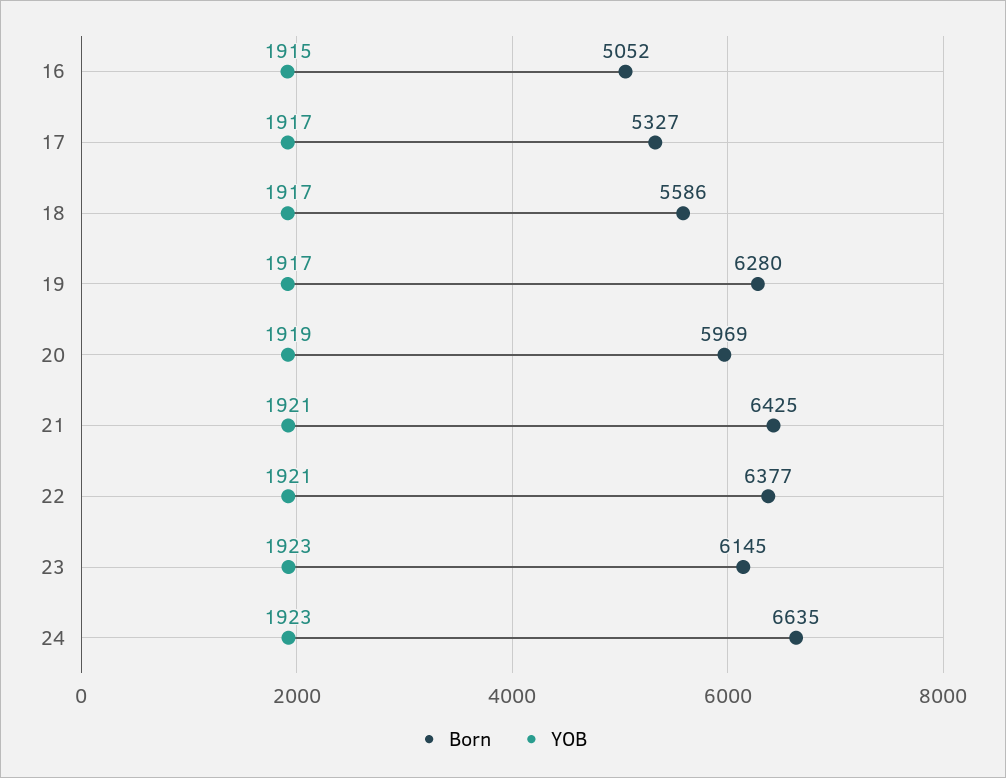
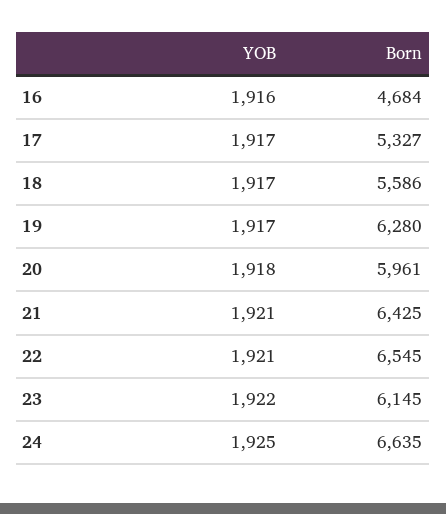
Born, 16: 5052 -> 4684
YOB, 16: 1915 -> 1916
Born, 20: 5969 -> 5961
YOB, 20: 1919 -> 1918
Born, 22: 6377 -> 6545
YOB, 23: 1923 -> 1922
YOB, 24: 1923 -> 1925

